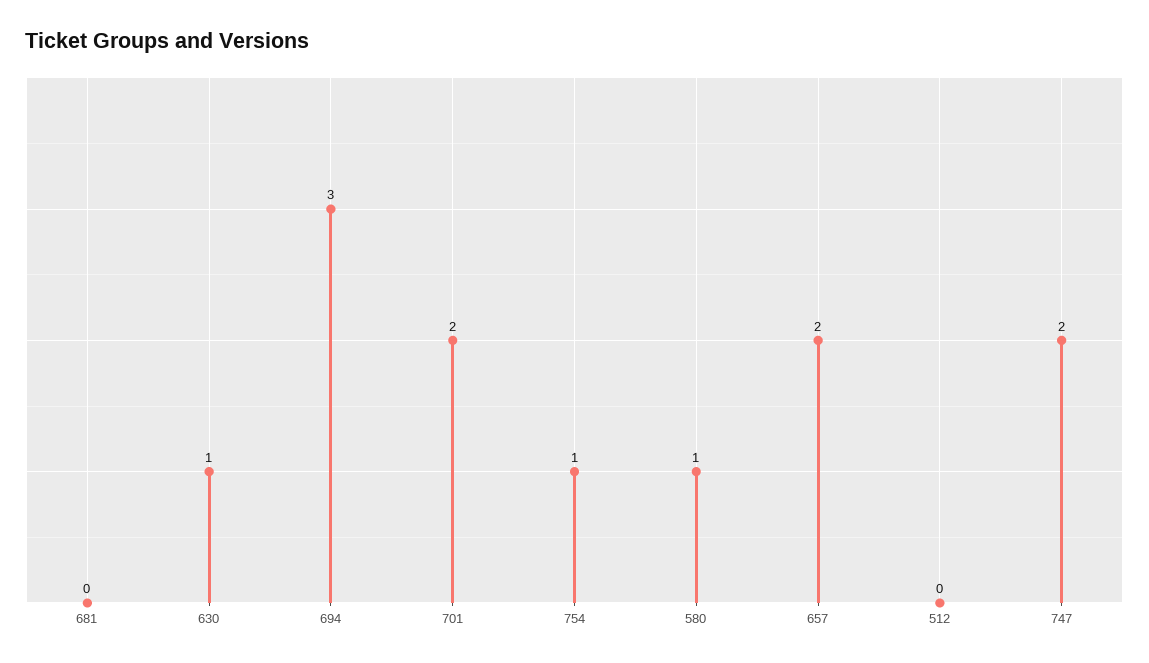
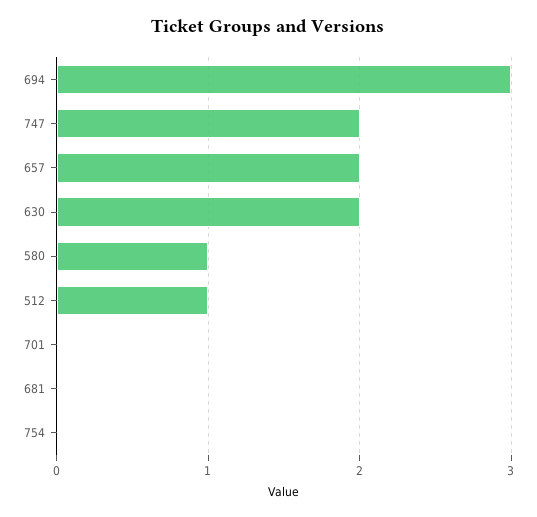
630: 1 -> 2
701: 2 -> 0
754: 1 -> 0
512: 0 -> 1

